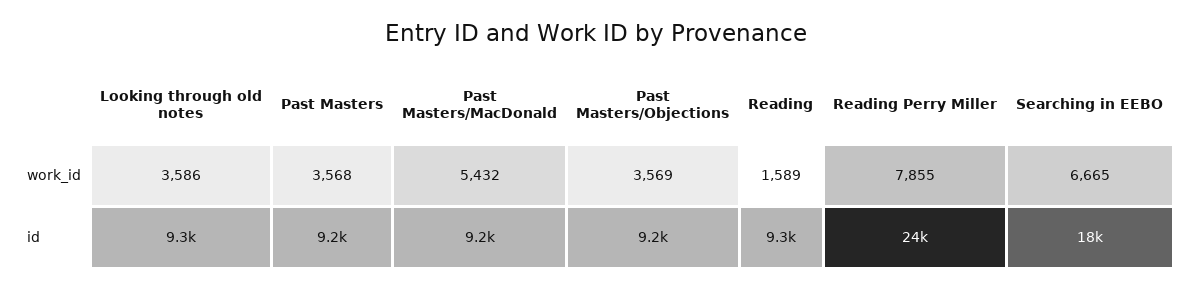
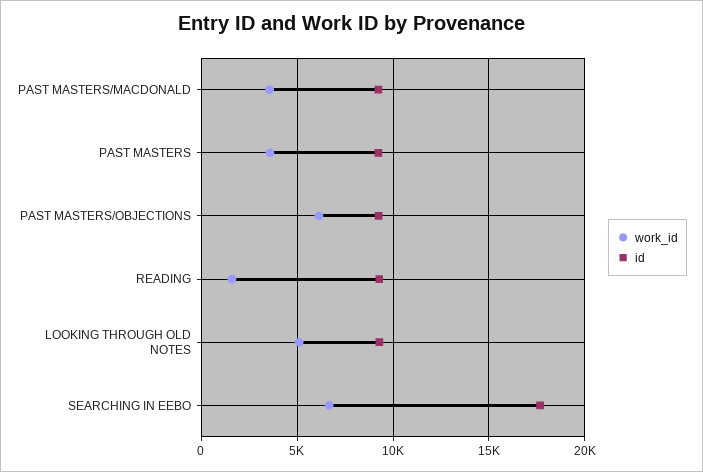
work_id, Looking through old notes: 3586 -> 5000
work_id, Past Masters/MacDonald: 5432 -> 3500
work_id, Past Masters/Objections: 3569 -> 6000
work_id, Reading Perry Miller: 7855 -> none
id, Reading Perry Miller: 24000 -> none

